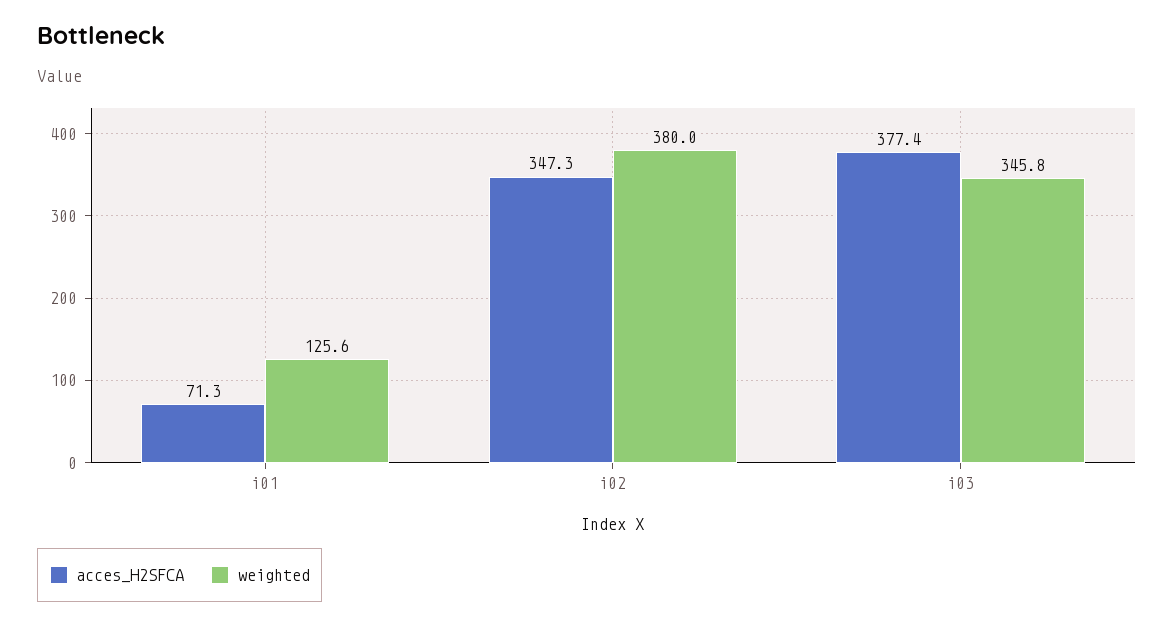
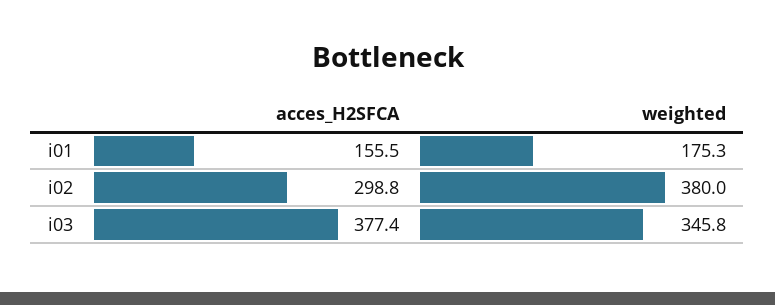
acces_H2SFCA, i01: 71.3 -> 155.5
weighted, i01: 125.6 -> 175.3
acces_H2SFCA, i02: 347.3 -> 298.8

